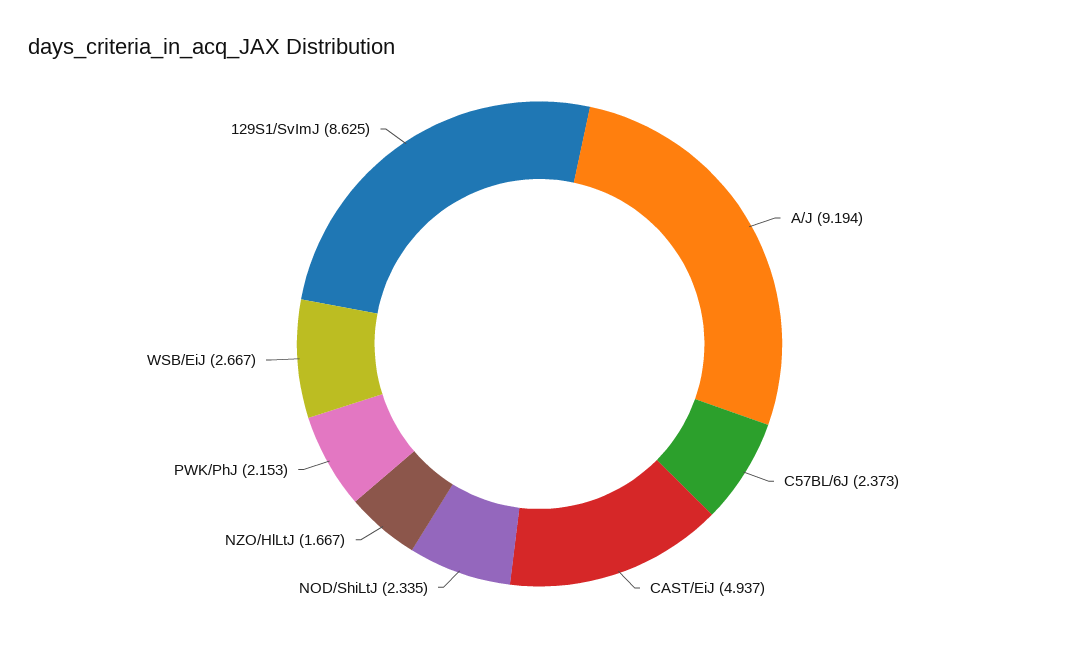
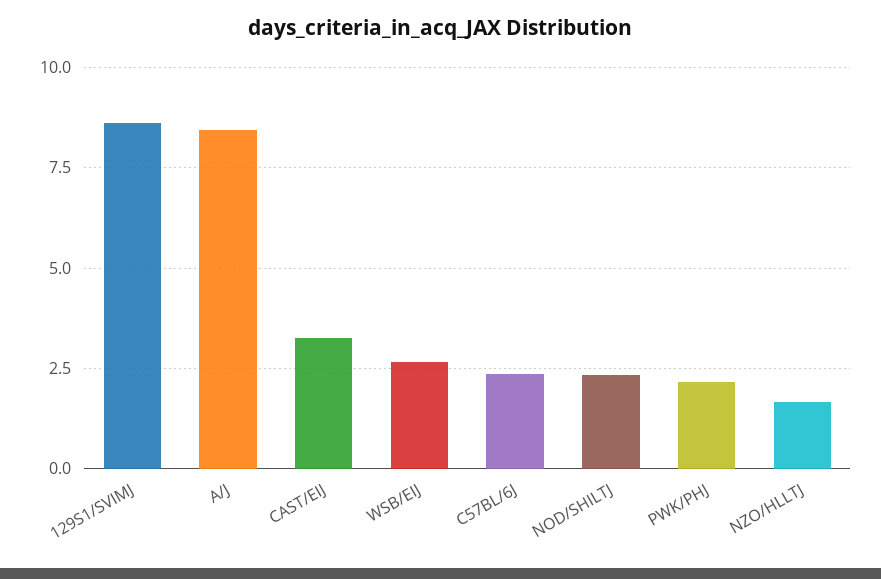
A/J: 9.194 -> 8.5
CAST/EiJ: 4.937 -> 3.25

